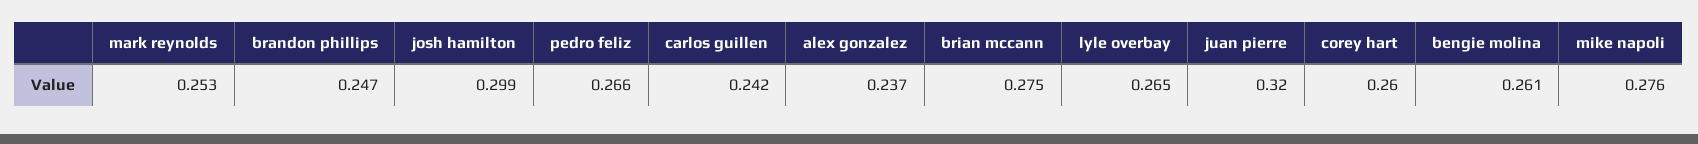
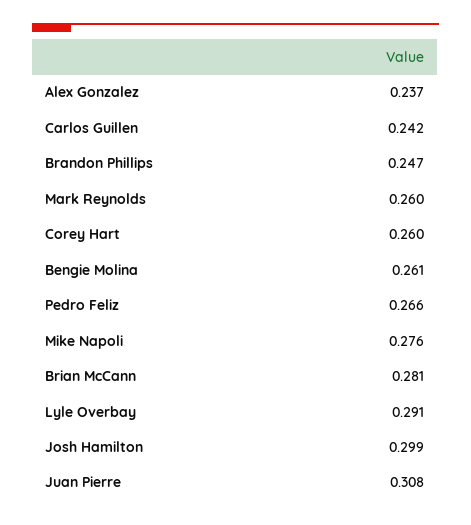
mark reynolds: 0.253 -> 0.26
brian mccann: 0.275 -> 0.281
lyle overbay: 0.265 -> 0.291
juan pierre: 0.32 -> 0.308

